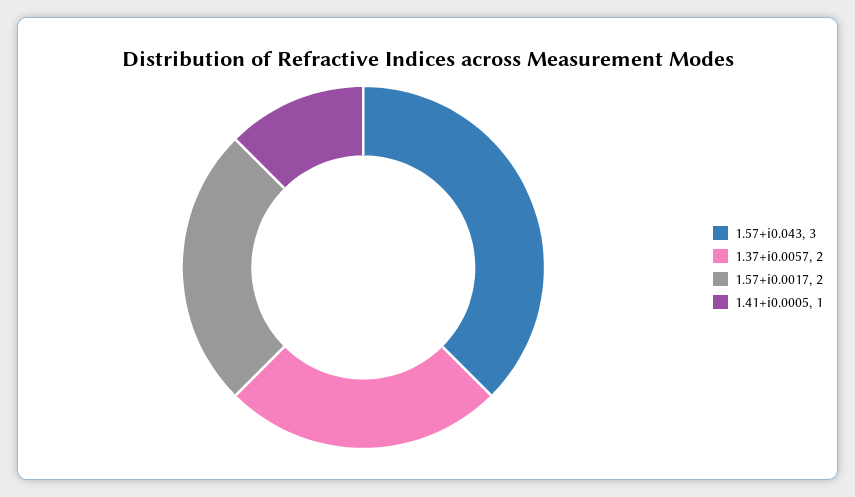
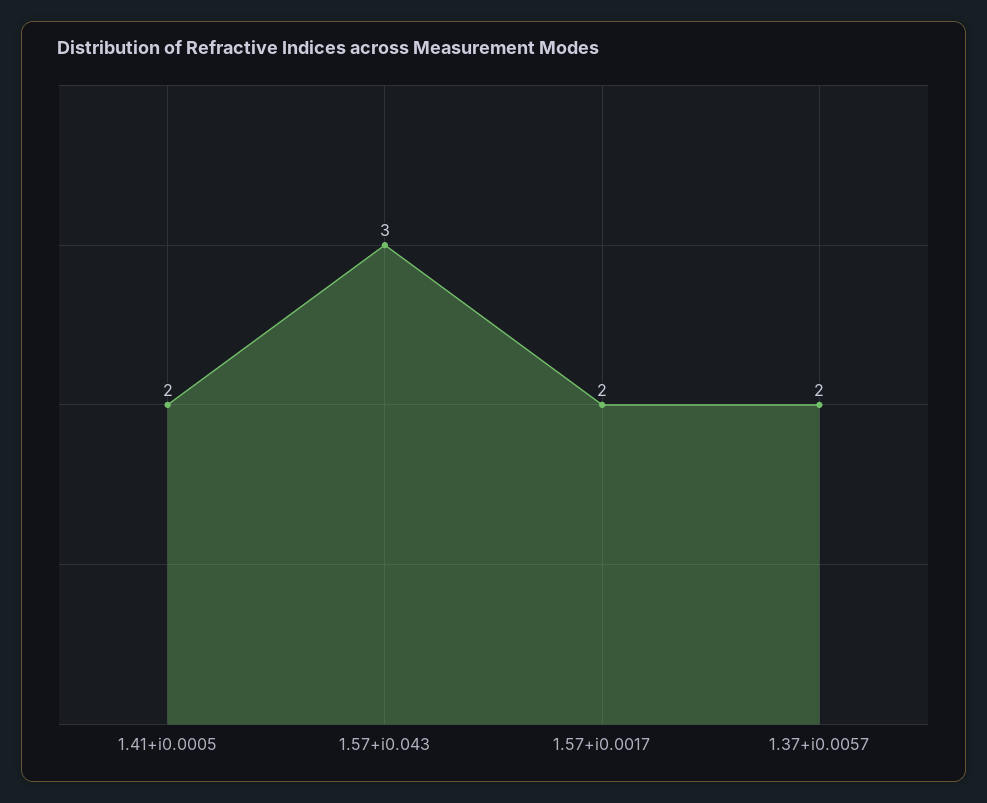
1.41+i0.0005: 1 -> 2

